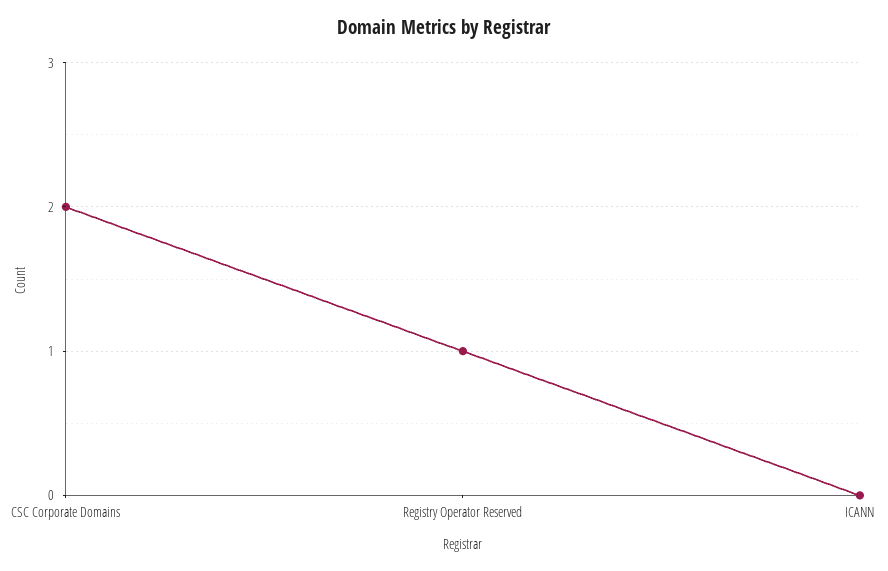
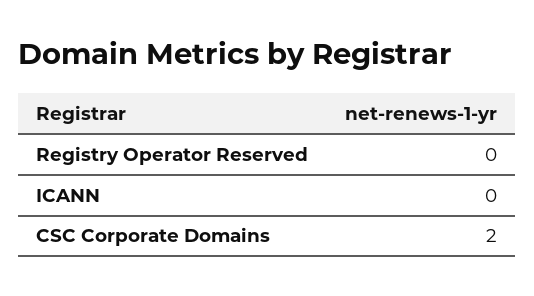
Registry Operator Reserved: 1 -> 0

